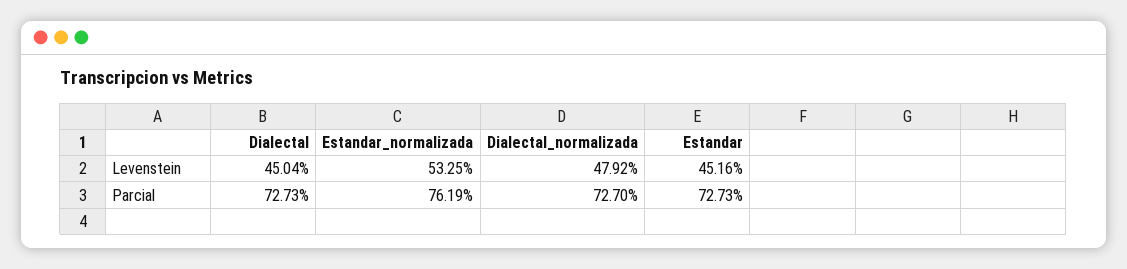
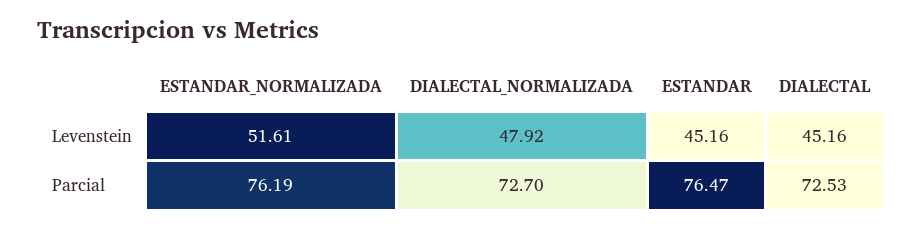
Dialectal, Levenstein: 45.04 -> 45.16
Estandar_normalizada, Levenstein: 53.25 -> 51.61
Dialectal, Parcial: 72.73 -> 72.53
Estandar, Parcial: 72.73 -> 76.47

